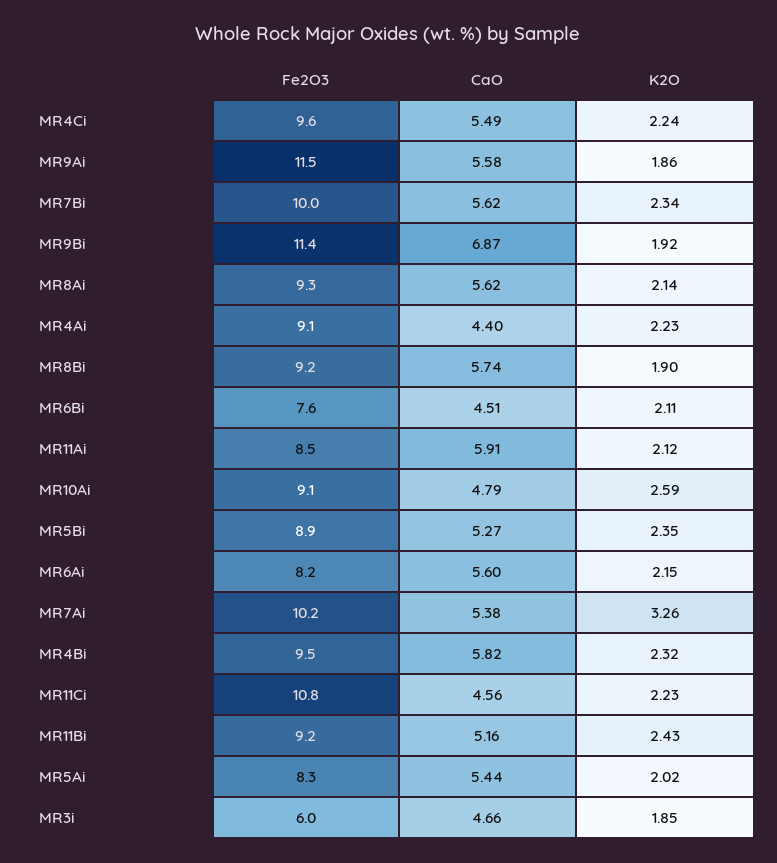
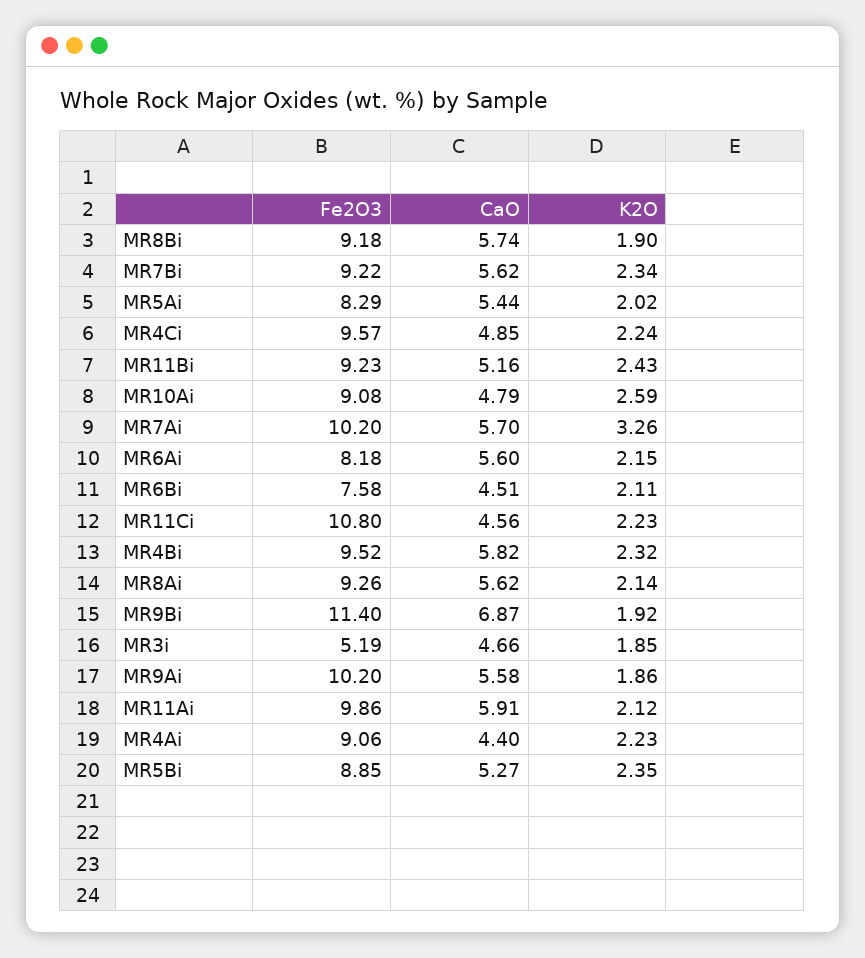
CaO, MR4Ci: 5.49 -> 4.85
Fe2O3, MR9Ai: 11.5 -> 10.2
Fe2O3, MR7Bi: 10 -> 9.22
Fe2O3, MR11Ai: 8.5 -> 9.86
CaO, MR7Ai: 5.38 -> 5.7
Fe2O3, MR3i: 6 -> 5.19

